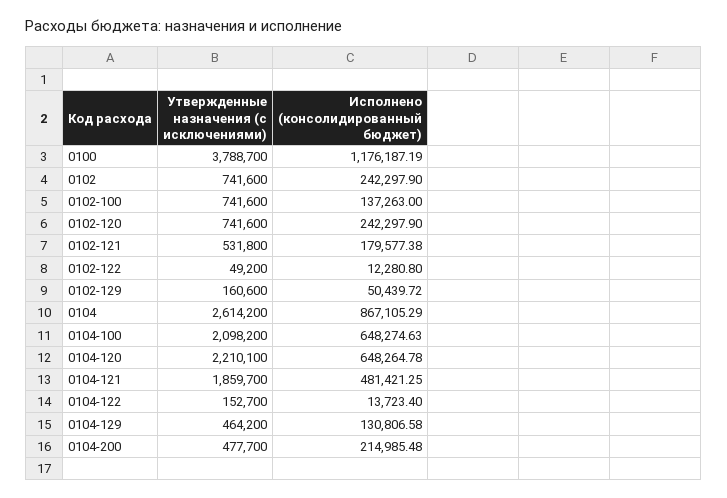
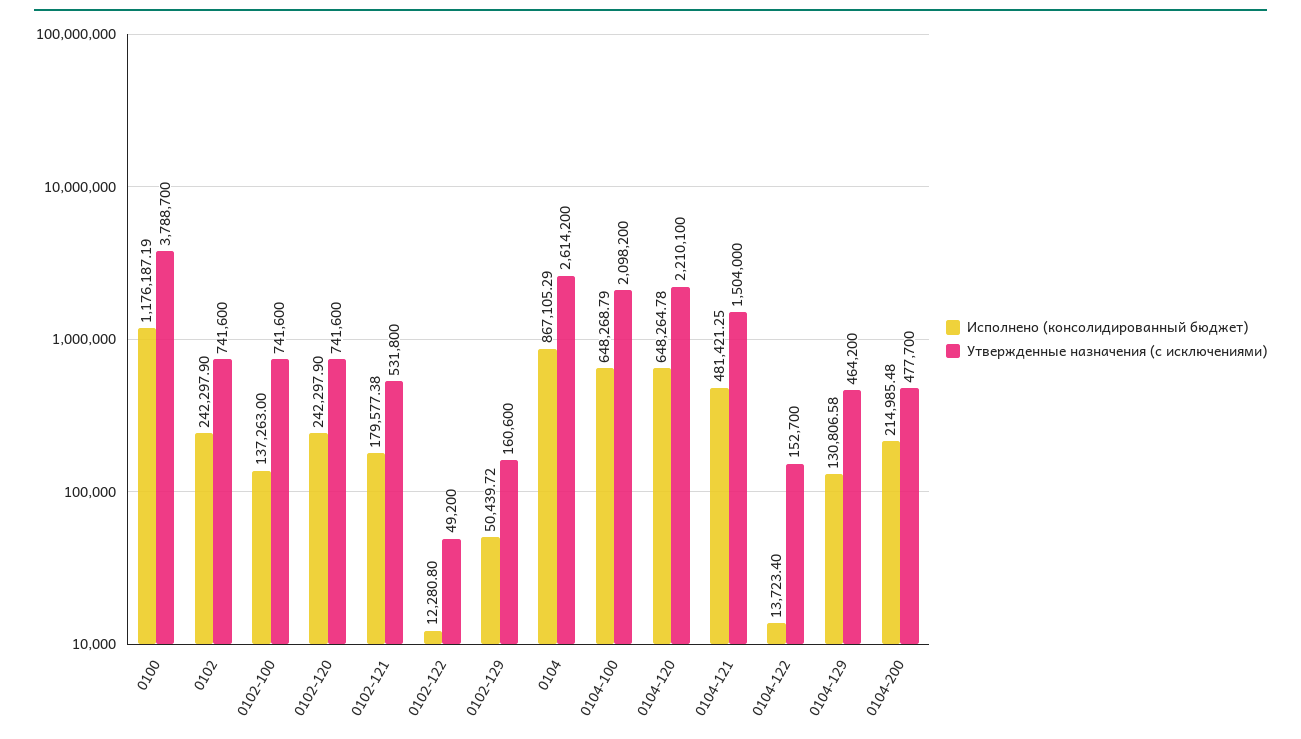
Исполнено (консолидированный бюджет), 0104-100: 648274.63 -> 648268.79
Утвержденные назначения (с исключениями), 0104-121: 1859700 -> 1504000

